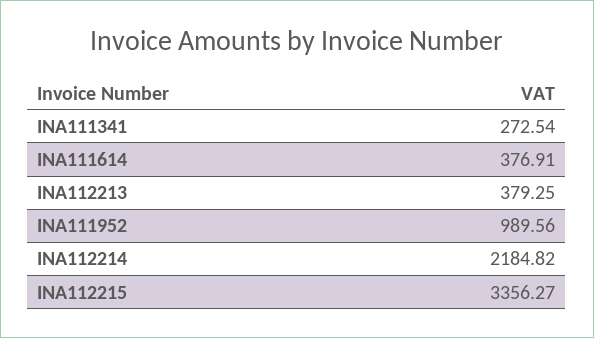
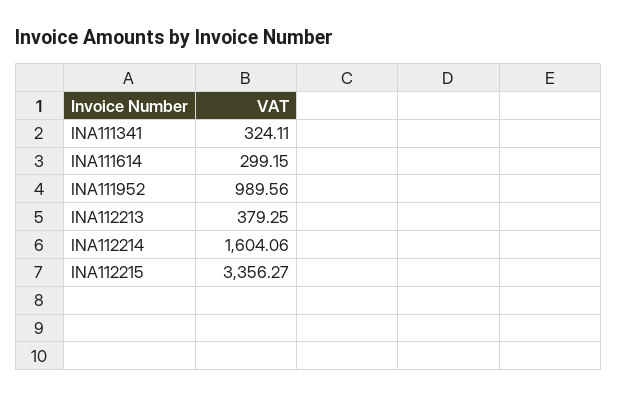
INA111341: 272.54 -> 324.11
INA111614: 376.91 -> 299.15
INA112214: 2184.82 -> 1604.06

